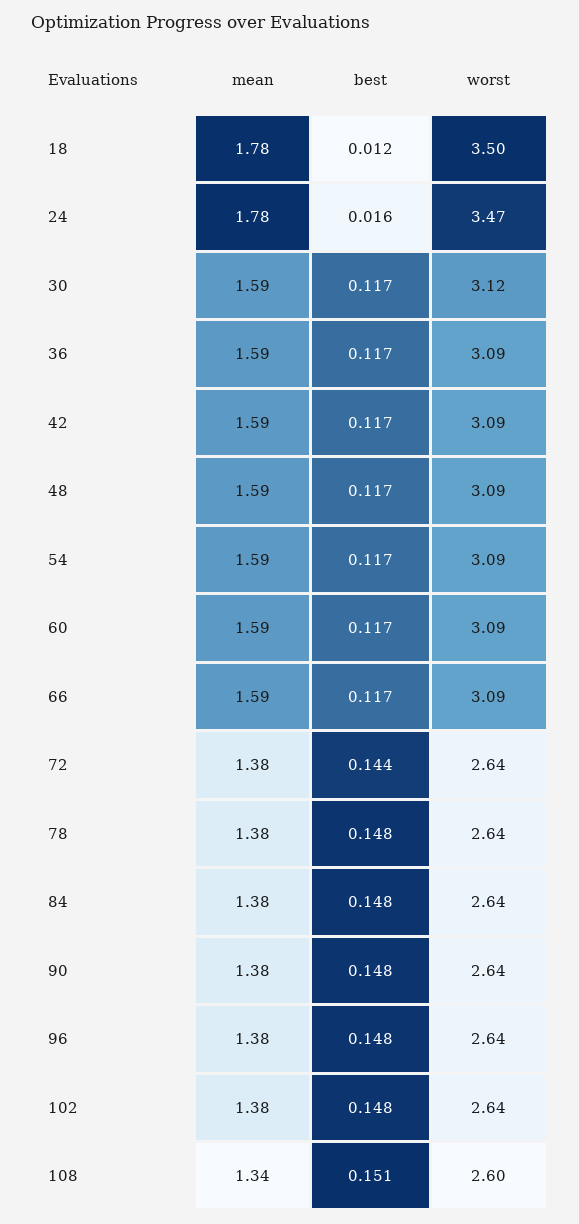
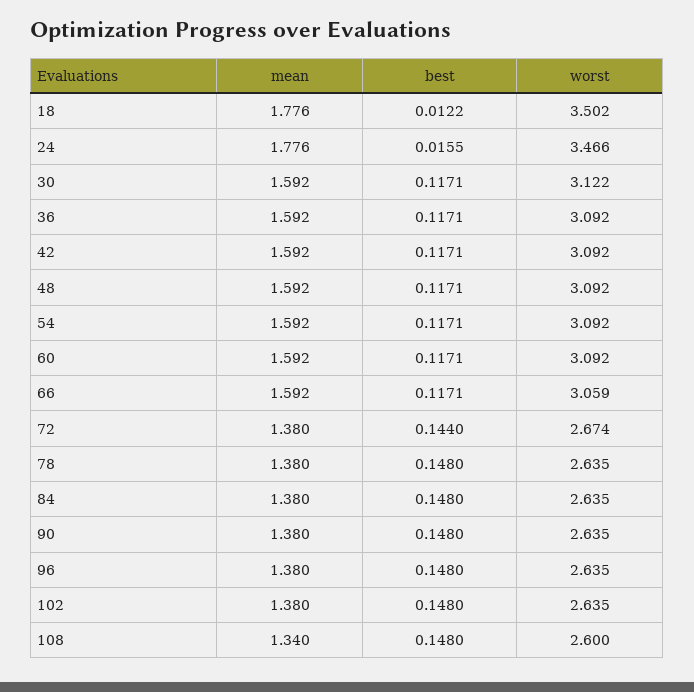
worst, 66: 3.09 -> 3.059
worst, 72: 2.64 -> 2.674
best, 108: 0.151 -> 0.148

